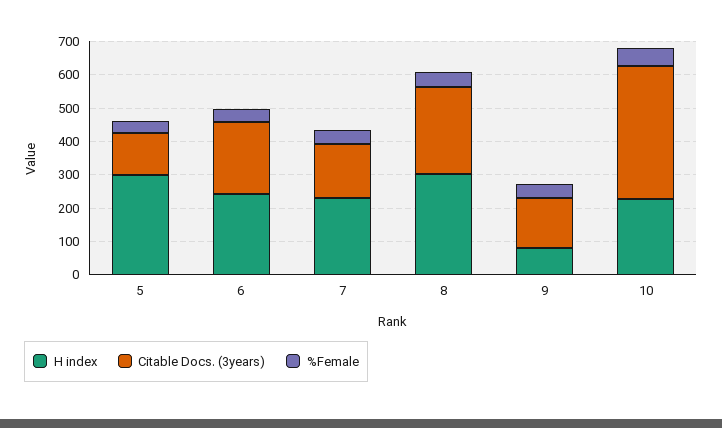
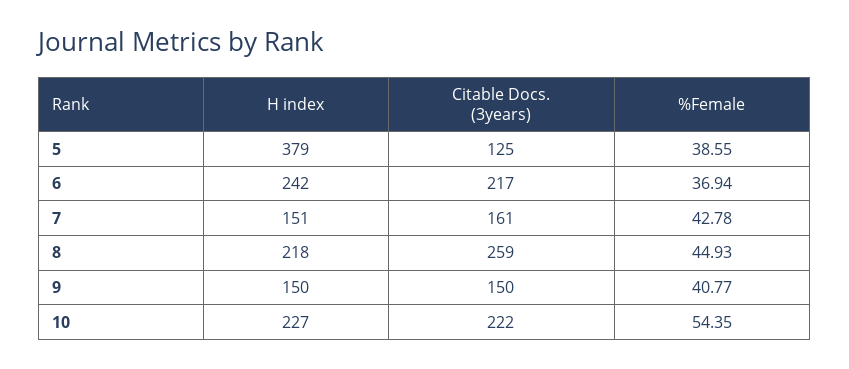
H index, 5: 300 -> 379
H index, 7: 225 -> 151
H index, 8: 300 -> 218
H index, 9: 75 -> 150
Citable Docs. (3years), 10: 400 -> 222

